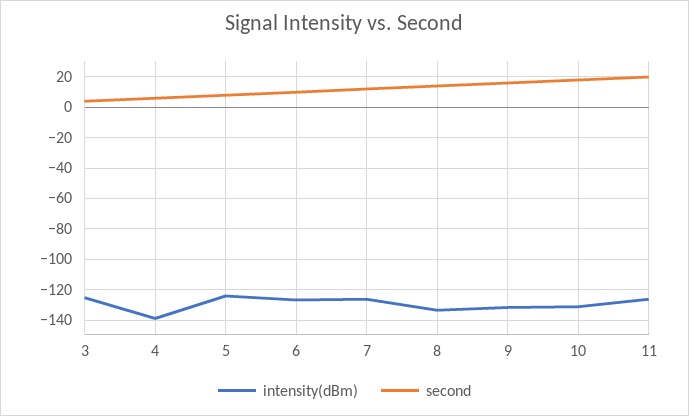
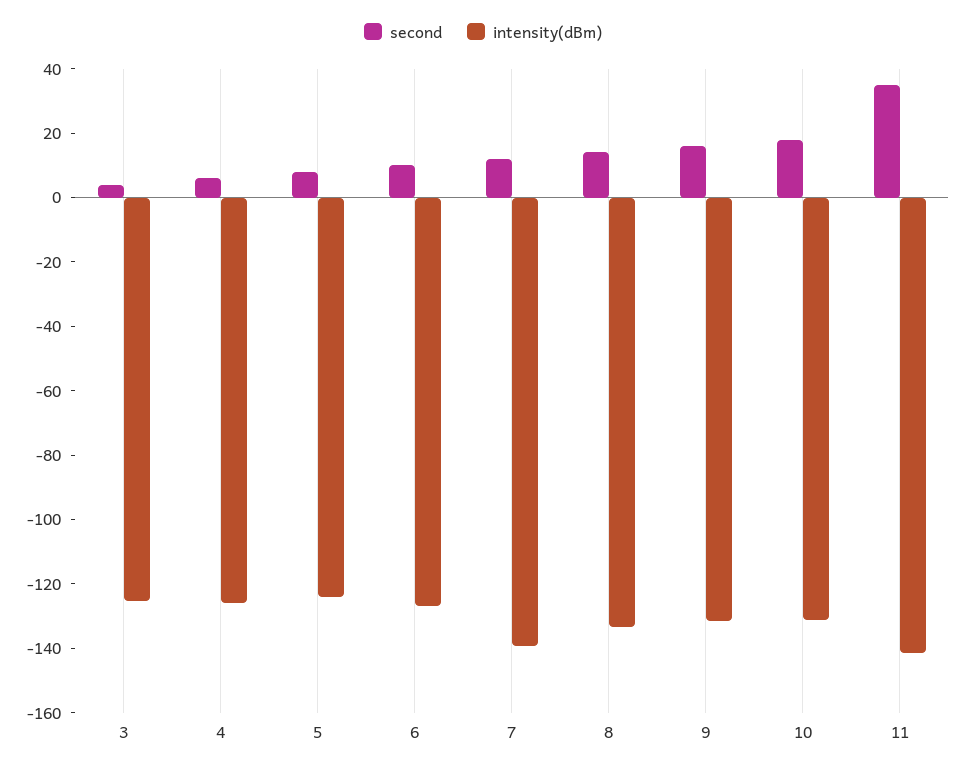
intensity(dBm), 4: -140 -> -125
intensity(dBm), 7: -125 -> -140
intensity(dBm), 11: -125 -> -140
second, 11: 20 -> 35

